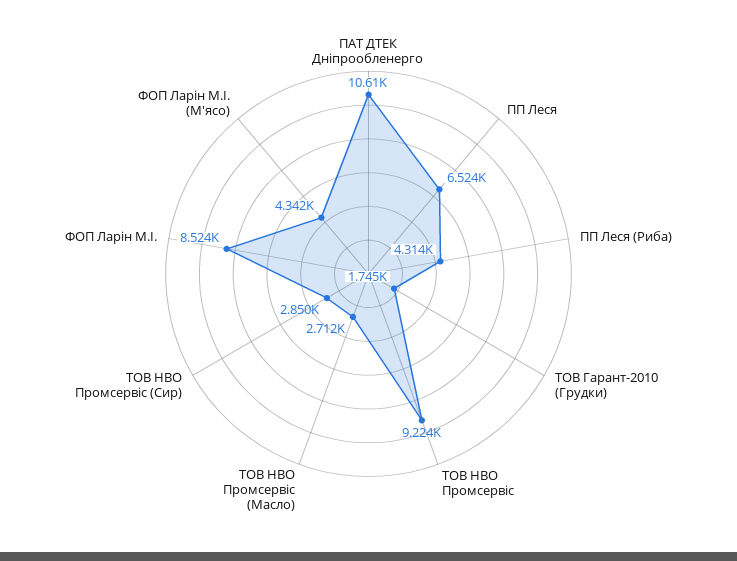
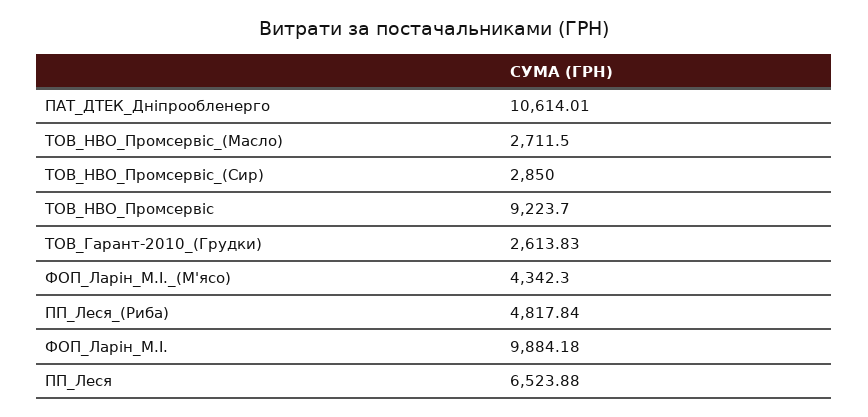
ПП Леся (Риба): 4314 -> 4817.84
ТОВ Гарант-2010 (Грудки): 1745 -> 2613.83
ФОП Ларін М.І.: 8524 -> 9884.18

